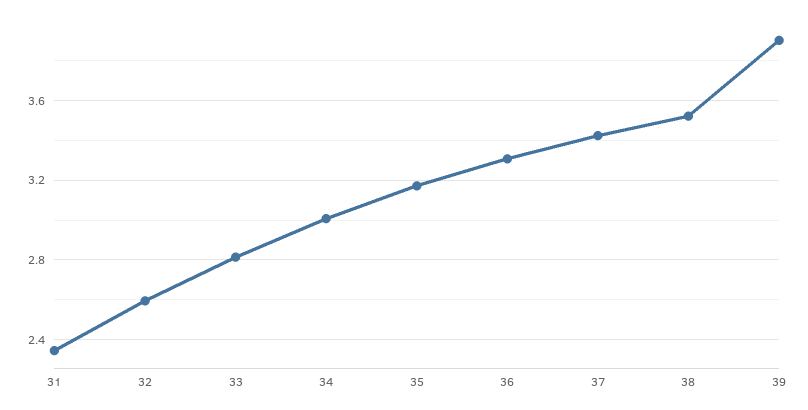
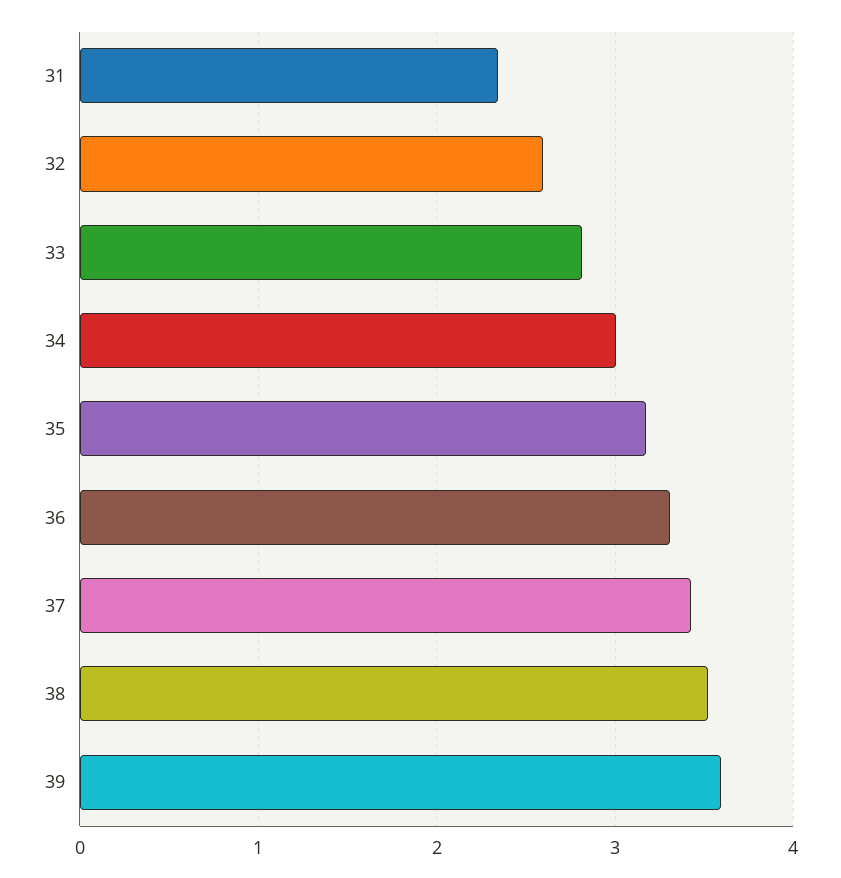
39: 3.9 -> 3.6

